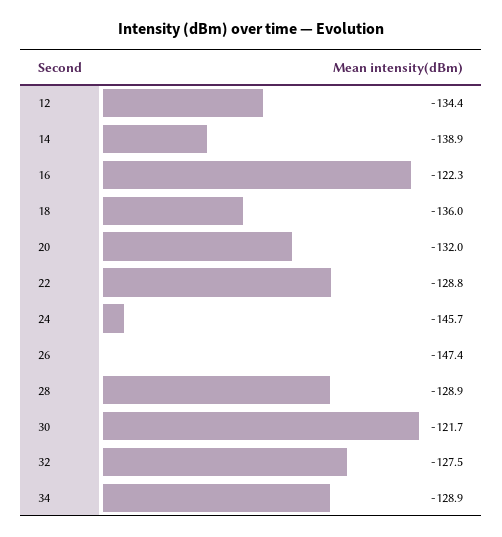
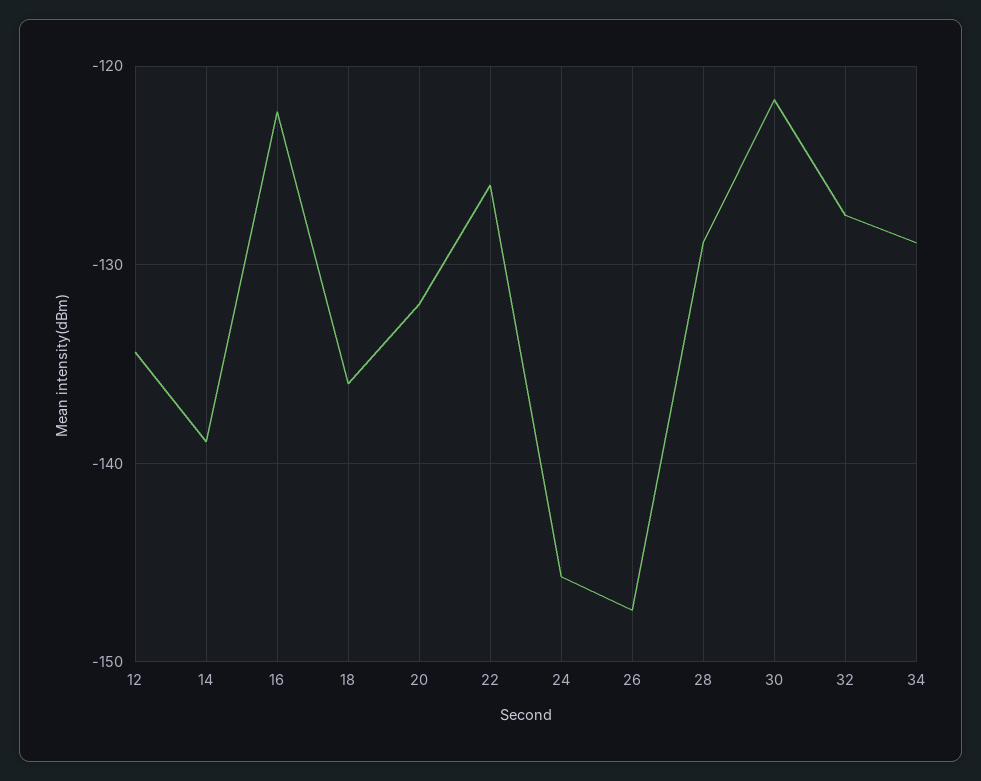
22: -128.8 -> -126

